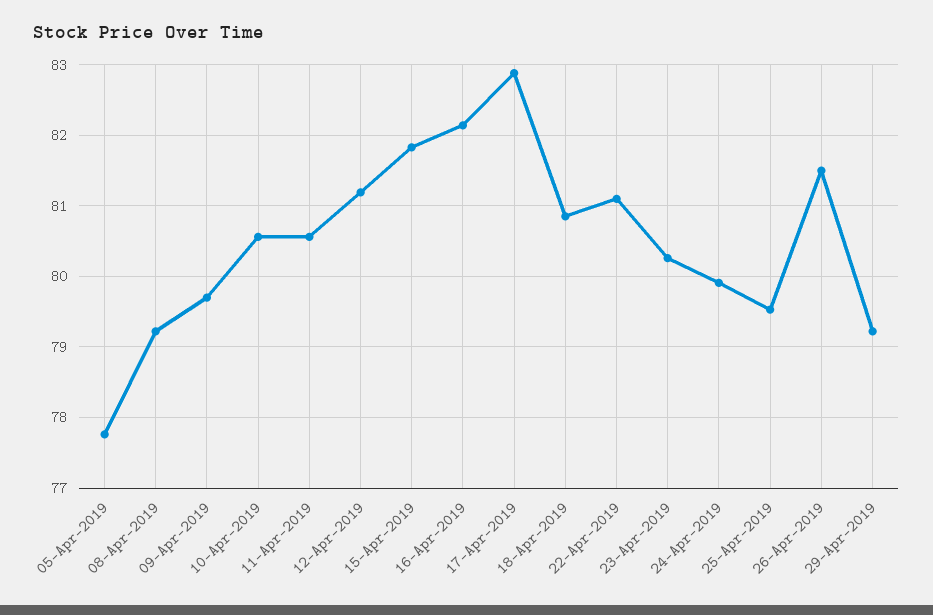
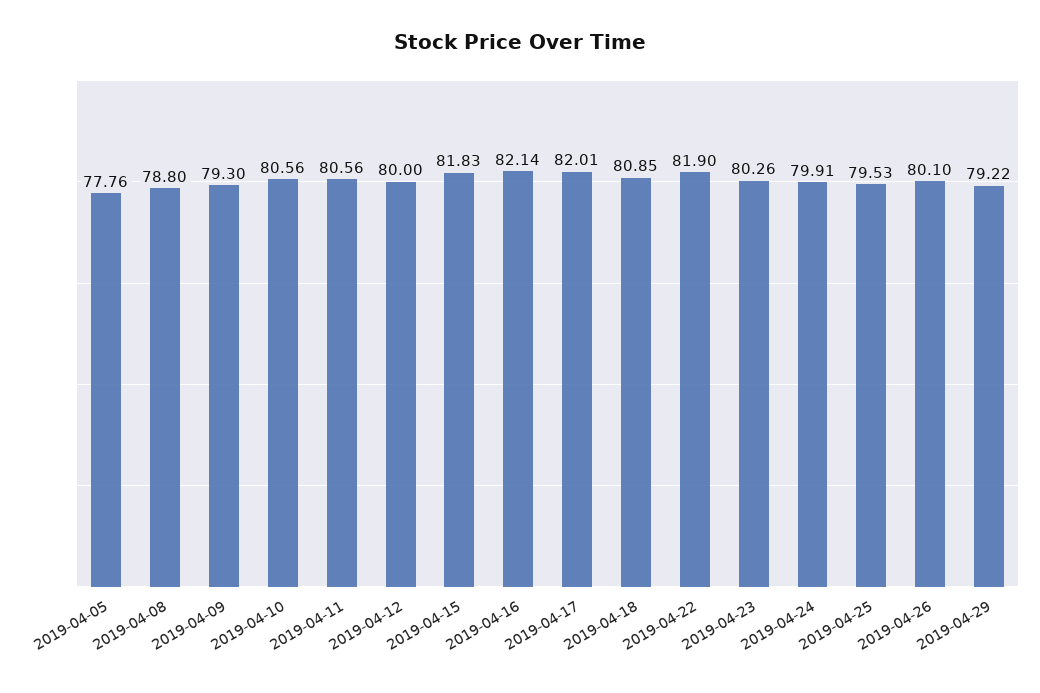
08-Apr-2019: 79.2 -> 78.8
09-Apr-2019: 79.7 -> 79.3
12-Apr-2019: 81.2 -> 80
17-Apr-2019: 82.9 -> 82.01
22-Apr-2019: 81.1 -> 81.9
26-Apr-2019: 81.5 -> 80.1

